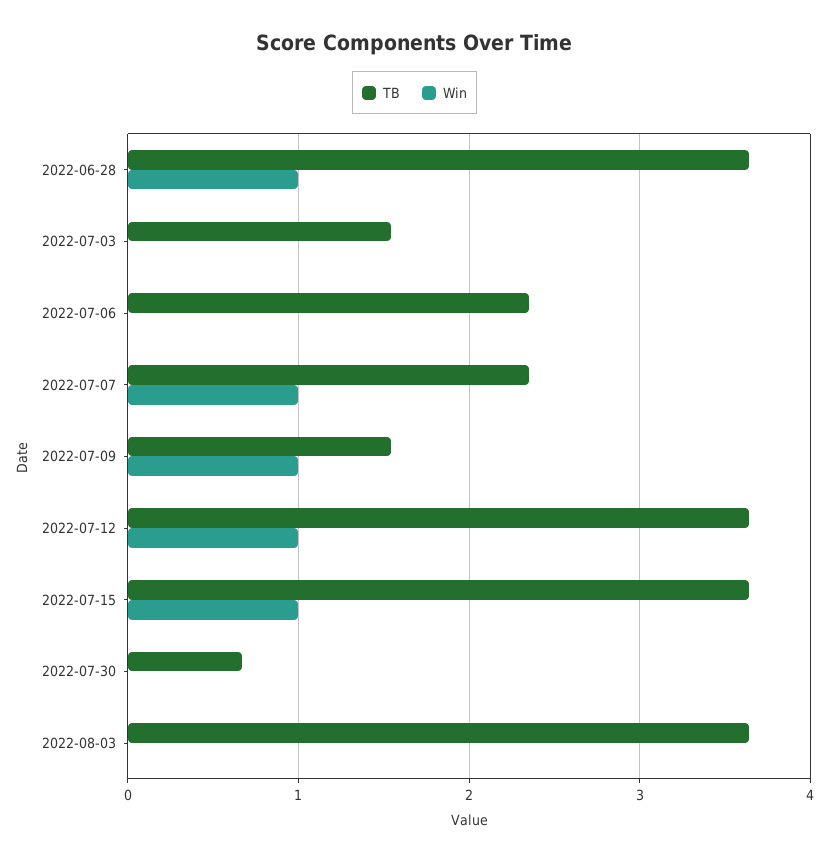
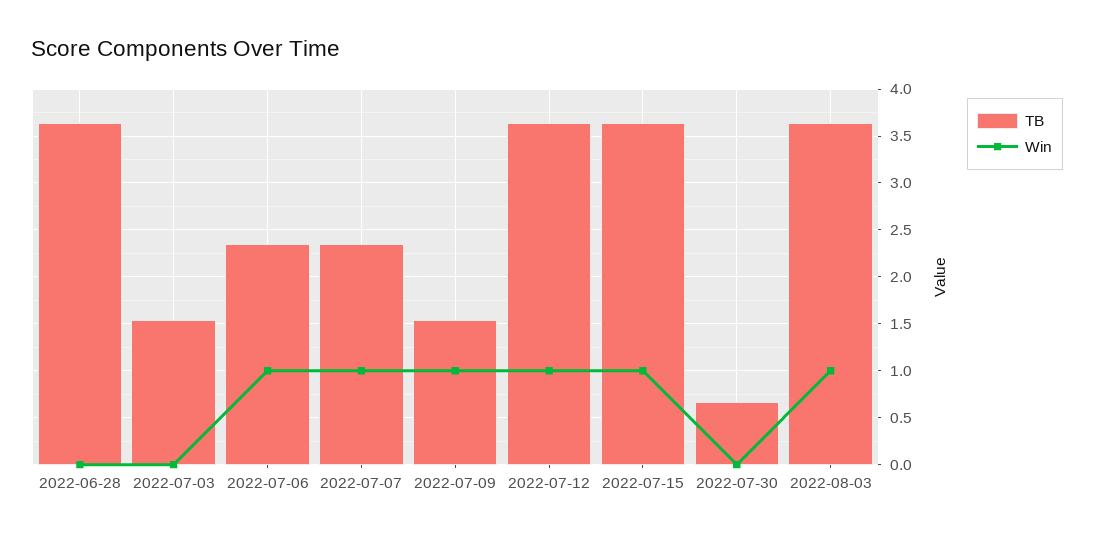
Win, 2022-06-28: 1 -> 0
Win, 2022-07-06: 0 -> 1
Win, 2022-08-03: 0 -> 1

